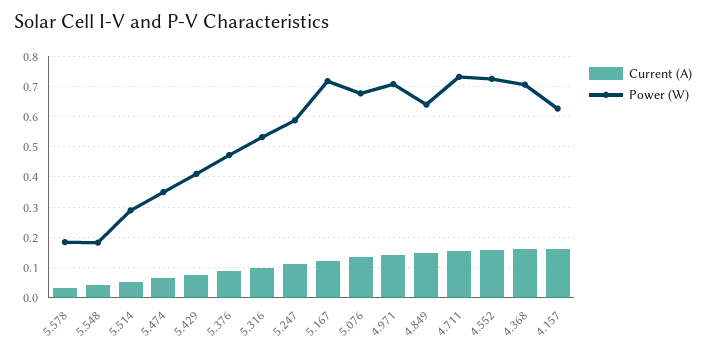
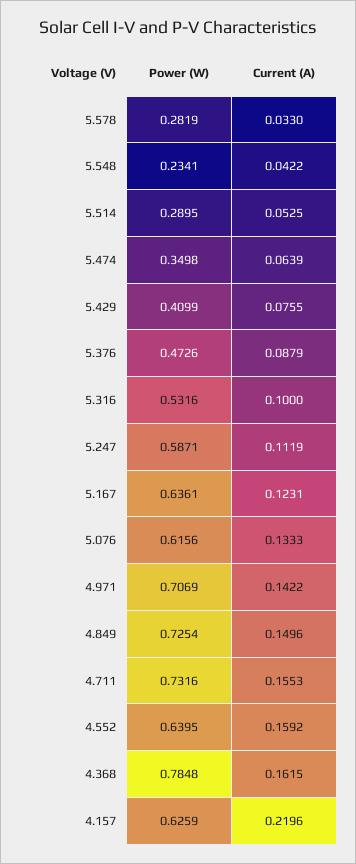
Power (W), 5.578: 0.18 -> 0.2819
Power (W), 5.548: 0.18 -> 0.2341
Power (W), 5.167: 0.72 -> 0.6361
Power (W), 5.076: 0.68 -> 0.6156
Power (W), 4.849: 0.64 -> 0.7254
Power (W), 4.552: 0.72 -> 0.6395
Power (W), 4.368: 0.7 -> 0.7848
Current (A), 4.157: 0.16 -> 0.2196

